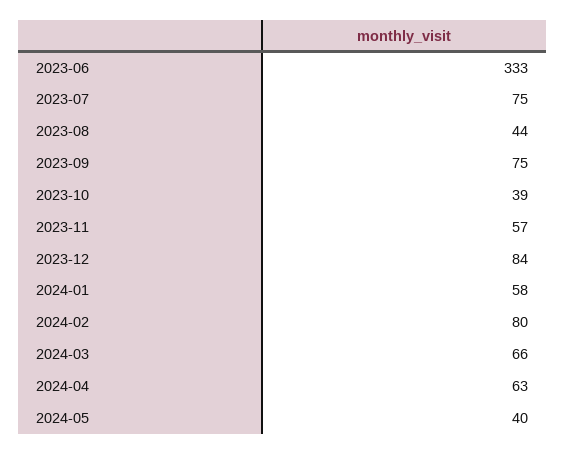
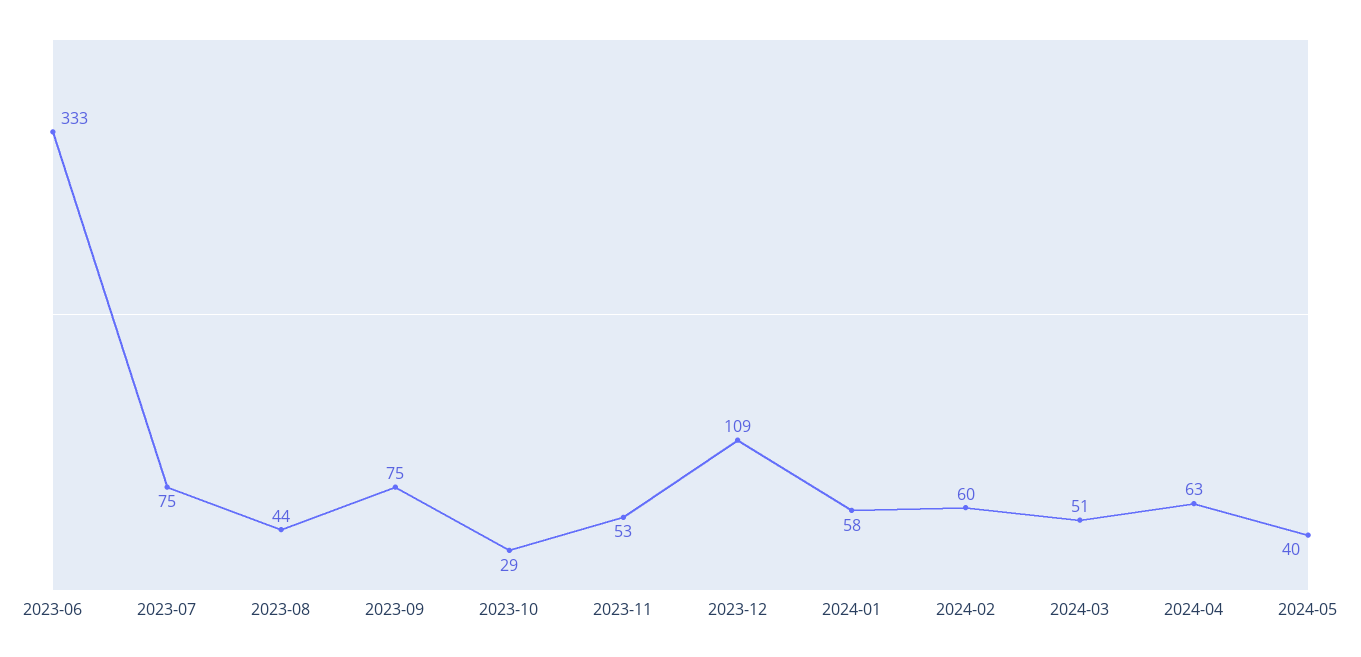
2023-10: 39 -> 29
2023-11: 57 -> 53
2023-12: 84 -> 109
2024-02: 80 -> 60
2024-03: 66 -> 51

